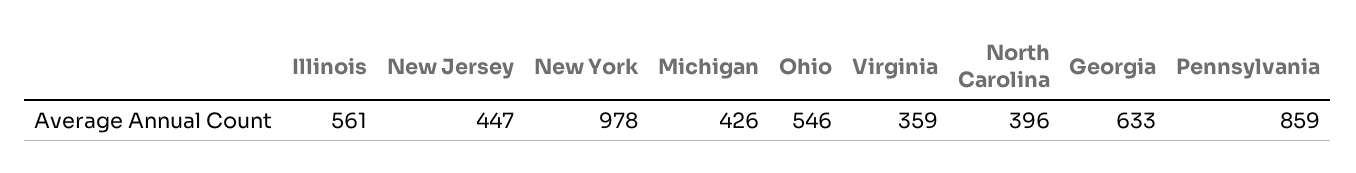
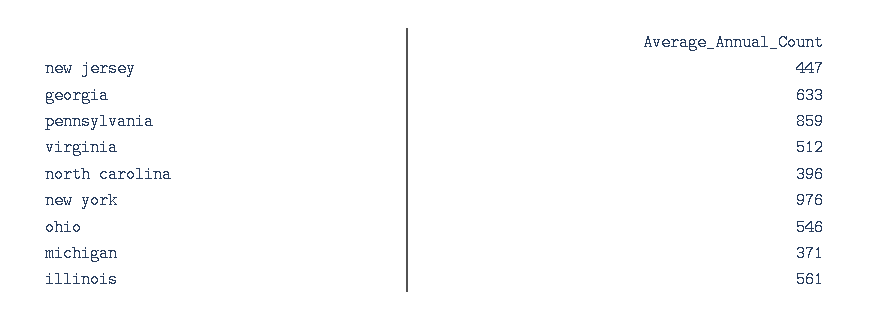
New York: 978 -> 976
Michigan: 426 -> 371
Virginia: 359 -> 512

